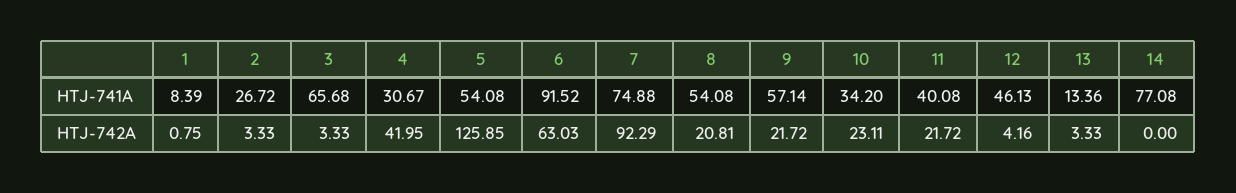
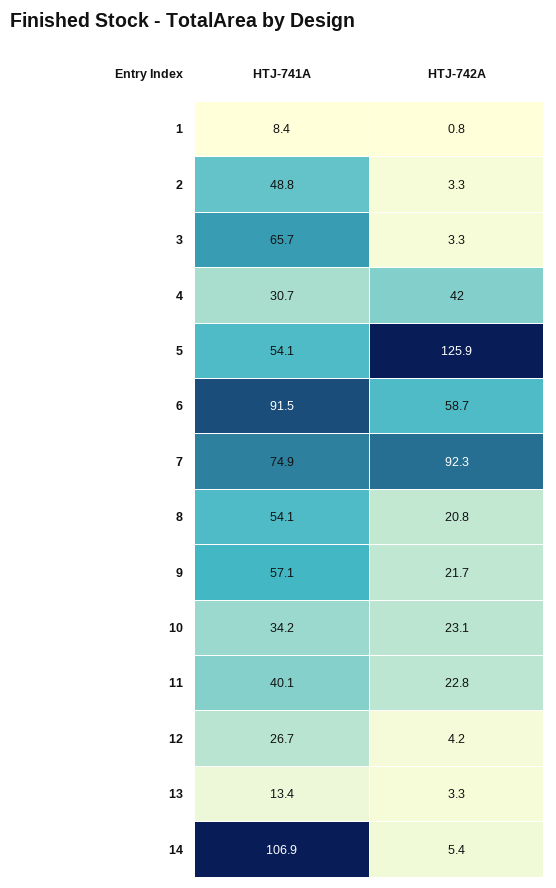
2, HTJ-741A: 26.72 -> 48.8
12, HTJ-741A: 46.13 -> 26.7
14, HTJ-741A: 77.08 -> 106.9
6, HTJ-742A: 63.03 -> 58.7
11, HTJ-742A: 21.72 -> 22.8
14, HTJ-742A: 0 -> 5.4

